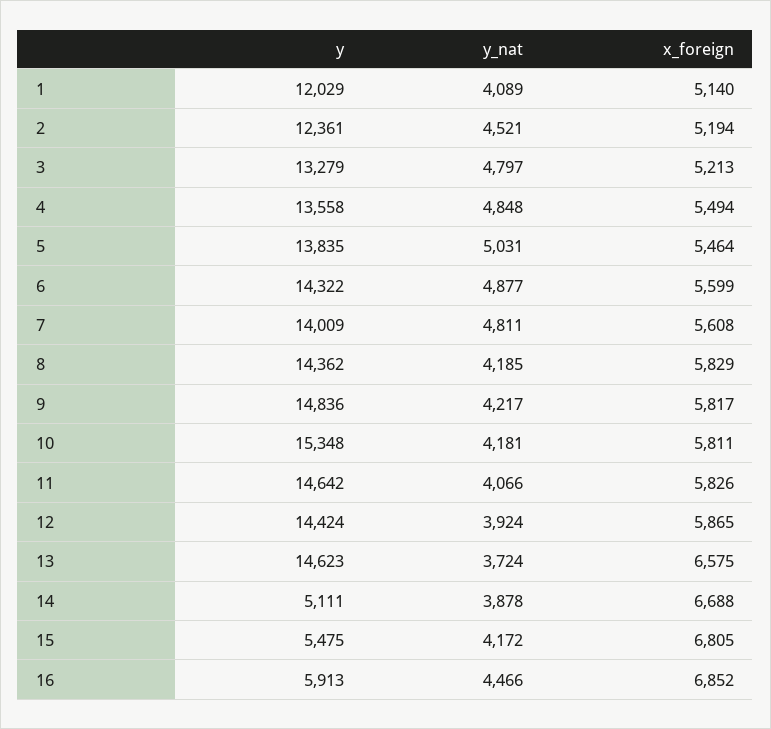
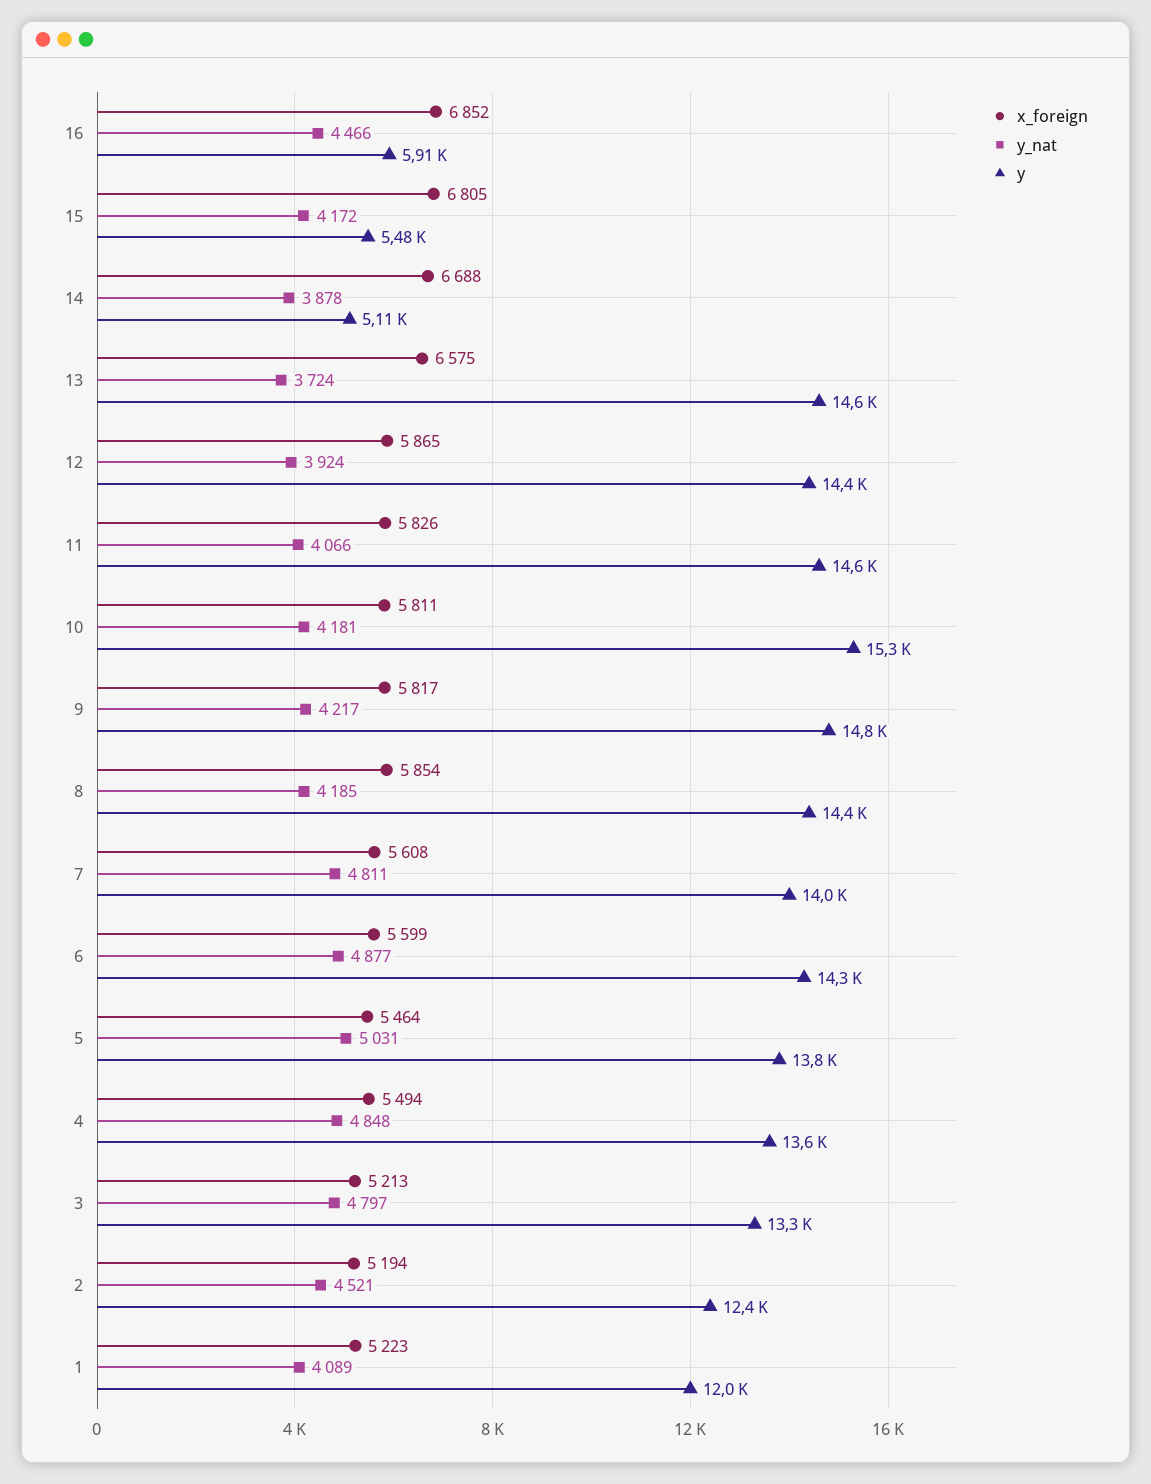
x_foreign, 1: 5140 -> 5223
x_foreign, 8: 5829 -> 5854

